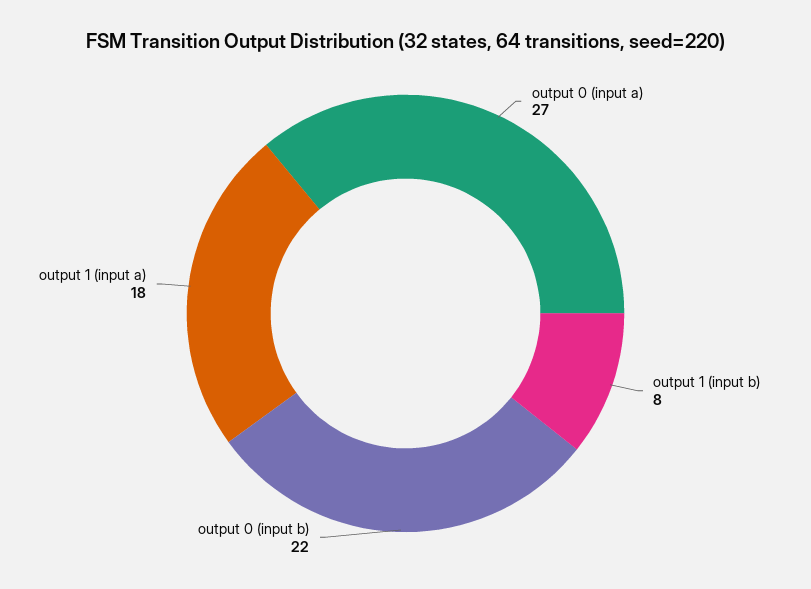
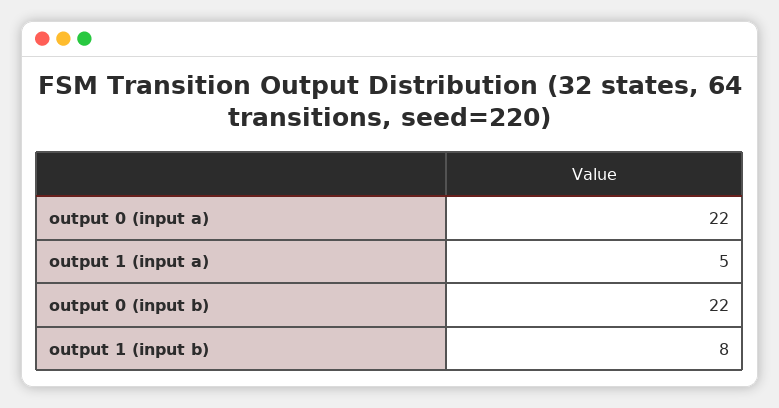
output 0 (input a): 27 -> 22
output 1 (input a): 18 -> 5

